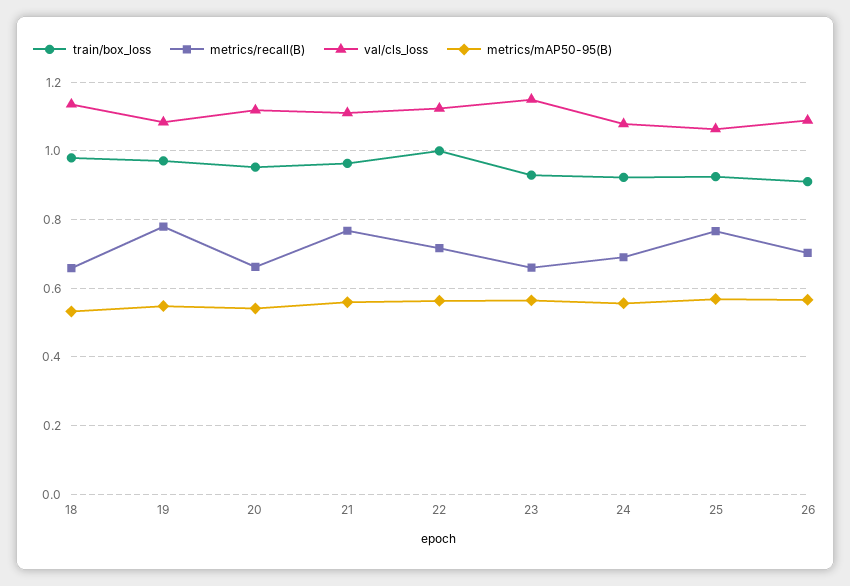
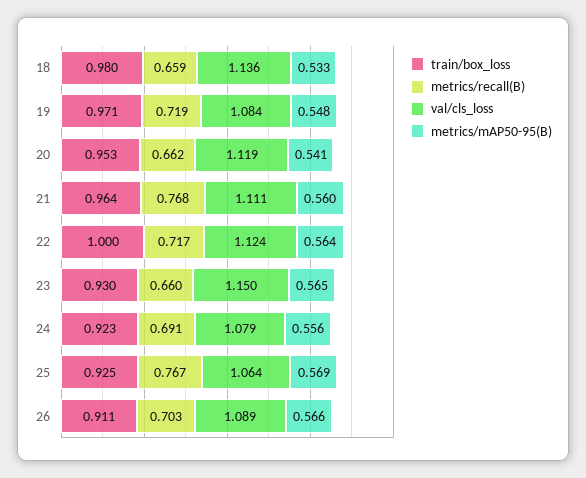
metrics/recall(B), 19: 0.78 -> 0.719

